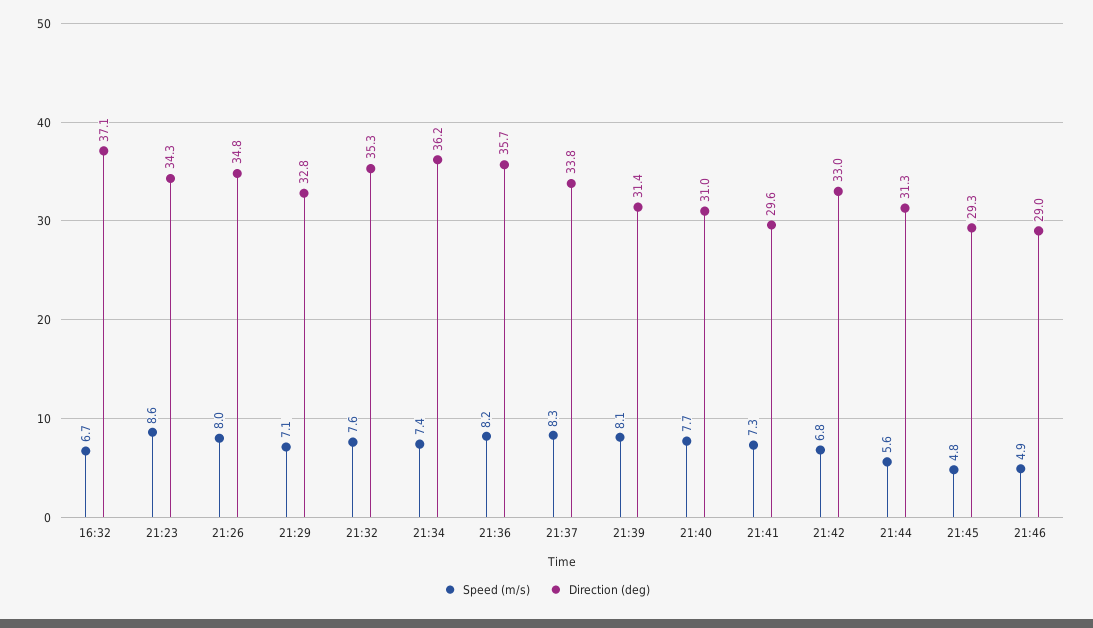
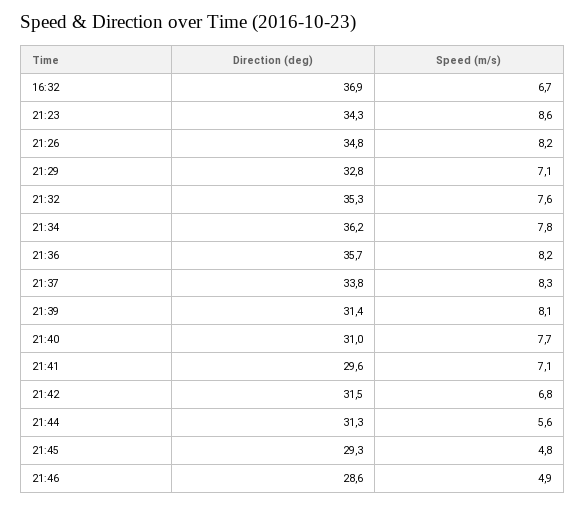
Direction (deg), 16:32: 37.1 -> 36.9
Speed (m/s), 21:26: 8 -> 8.2
Speed (m/s), 21:34: 7.4 -> 7.8
Speed (m/s), 21:41: 7.3 -> 7.1
Direction (deg), 21:42: 33 -> 31.5
Direction (deg), 21:46: 29 -> 28.6

